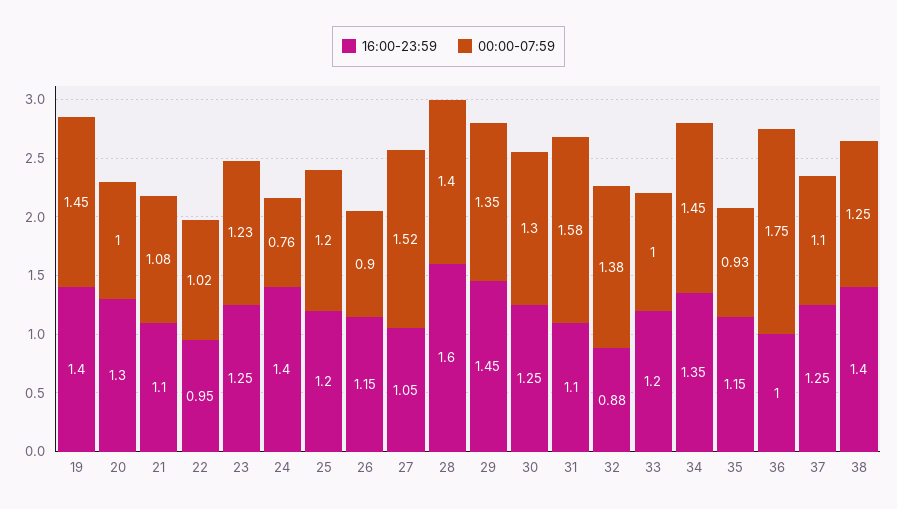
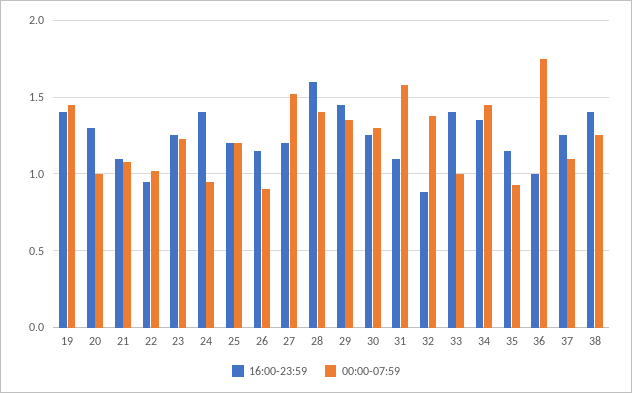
00:00-07:59, 24: 0.76 -> 0.95
16:00-23:59, 27: 1.05 -> 1.2
16:00-23:59, 33: 1.2 -> 1.4

